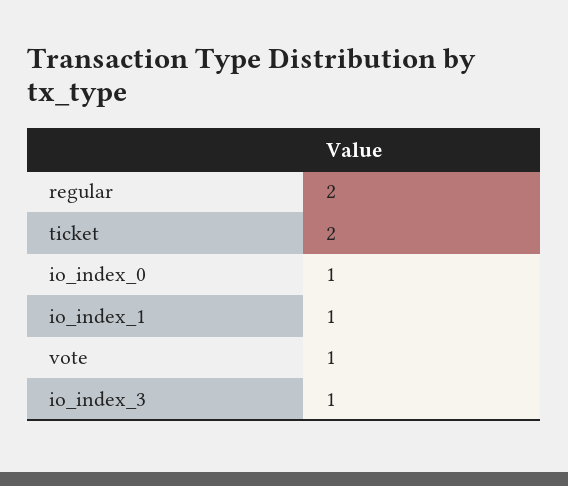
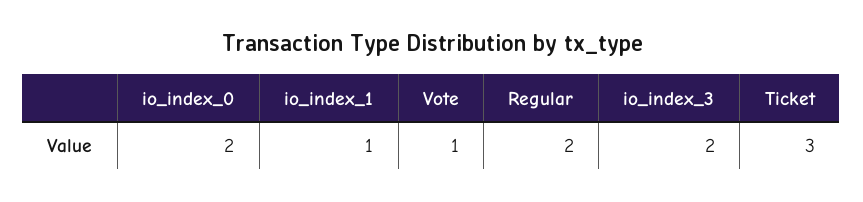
ticket: 2 -> 3
io_index_0: 1 -> 2
io_index_3: 1 -> 2

